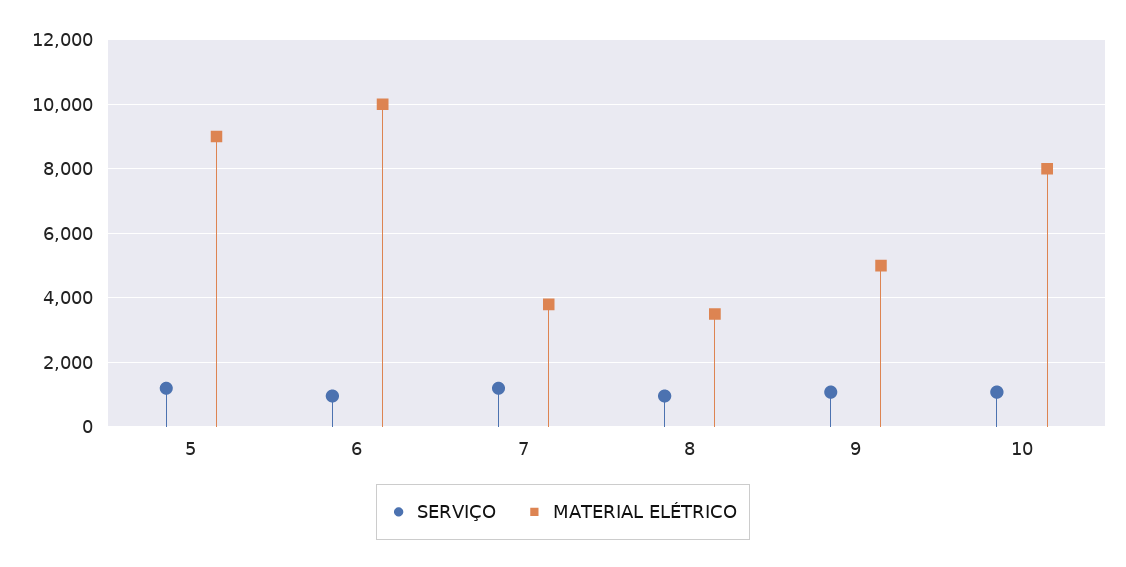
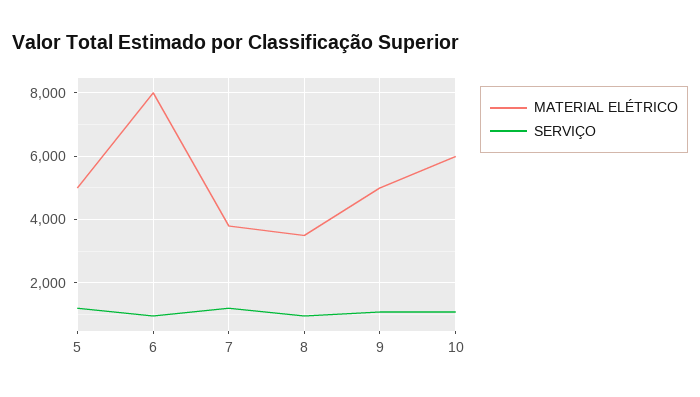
MATERIAL ELÉTRICO, 5: 9000 -> 5000
MATERIAL ELÉTRICO, 6: 10000 -> 8000
MATERIAL ELÉTRICO, 10: 8000 -> 6000

